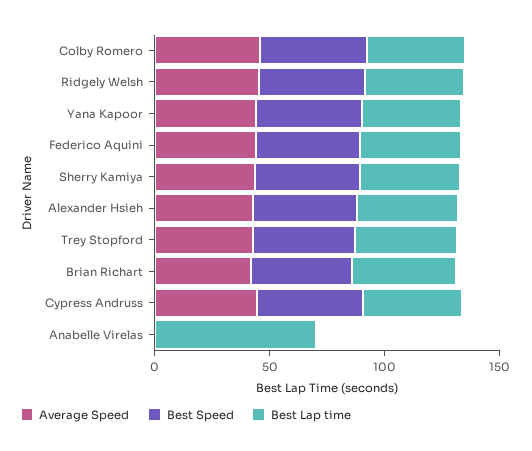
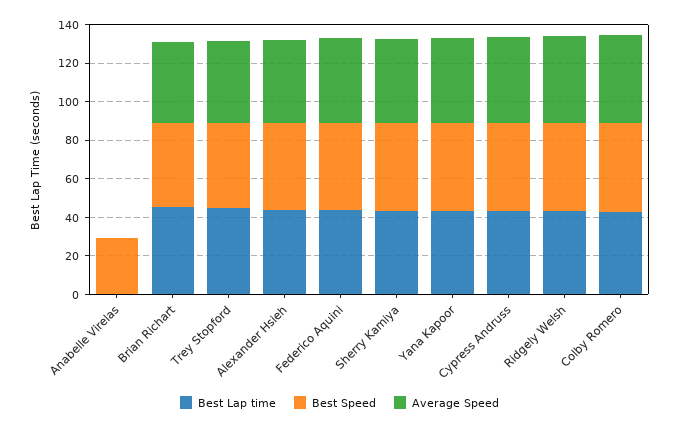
Best Speed, Anabelle Virelas: 0 -> 30
Best Lap time, Anabelle Virelas: 70 -> 0

